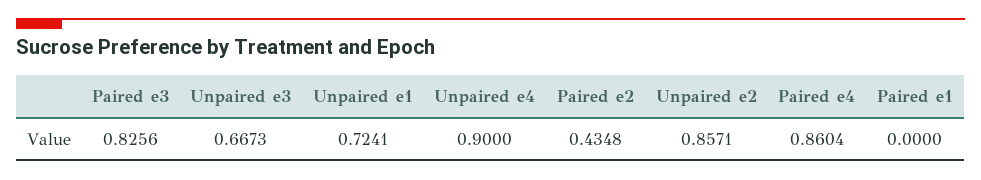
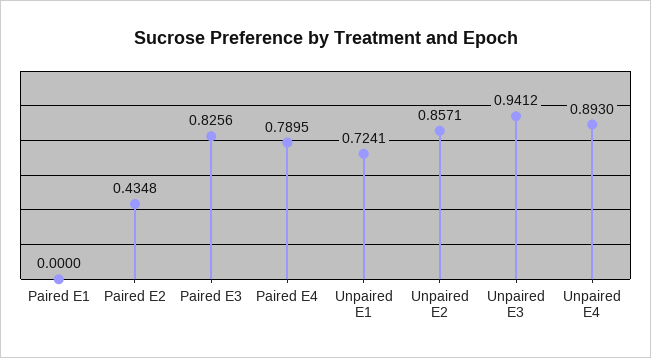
Unpaired e3: 0.6673 -> 0.9412
Unpaired e4: 0.9 -> 0.893
Paired e4: 0.8604 -> 0.7895

